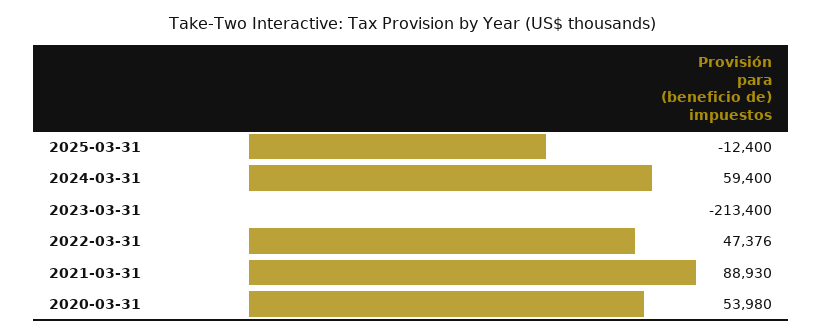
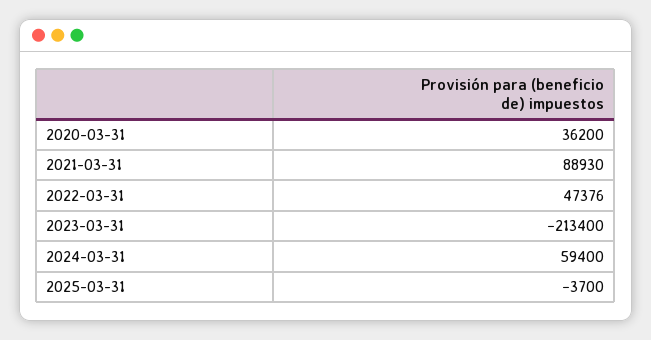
2025-03-31: -12400 -> -3700
2020-03-31: 53980 -> 36200

